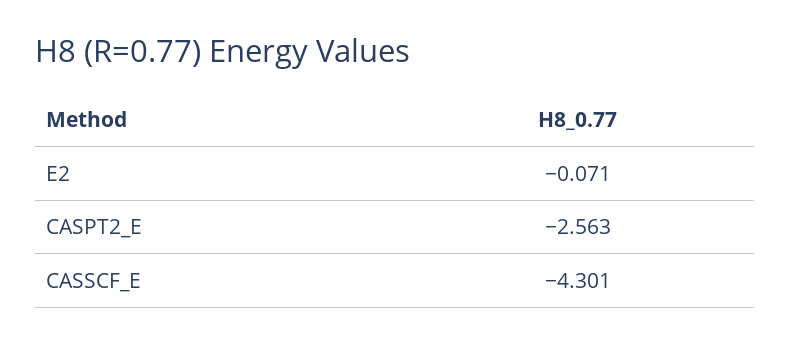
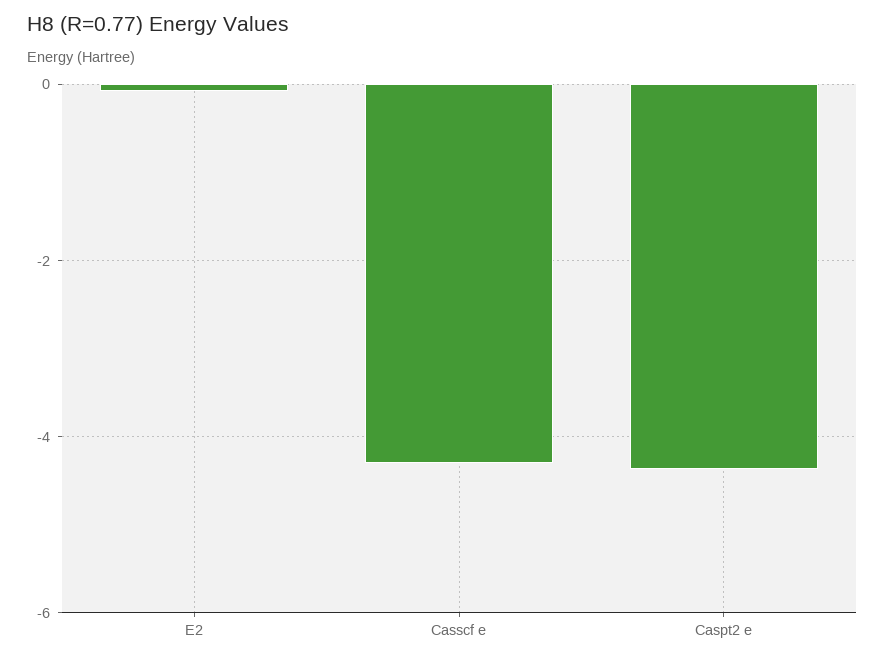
CASPT2_E: -2.563 -> -4.4

